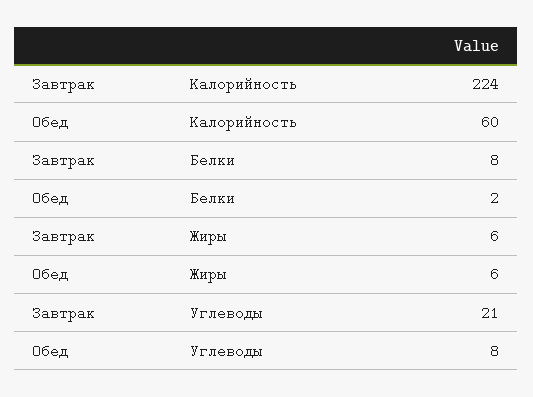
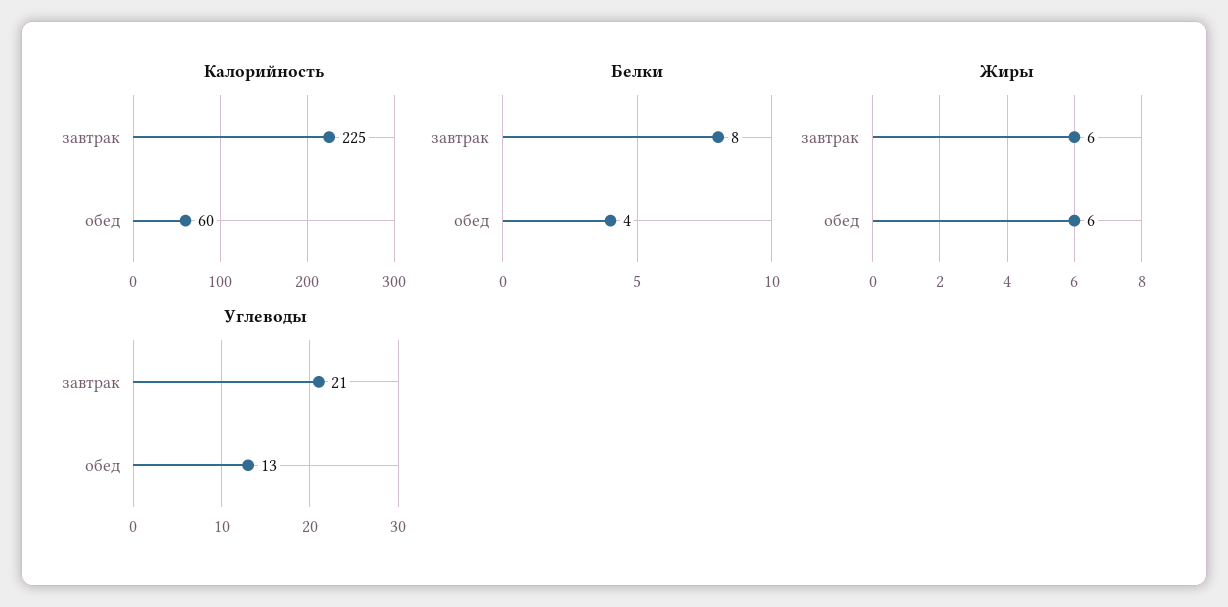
Калорийность, Завтрак: 224 -> 225
Белки, Обед: 2 -> 4
Углеводы, Обед: 8 -> 13

